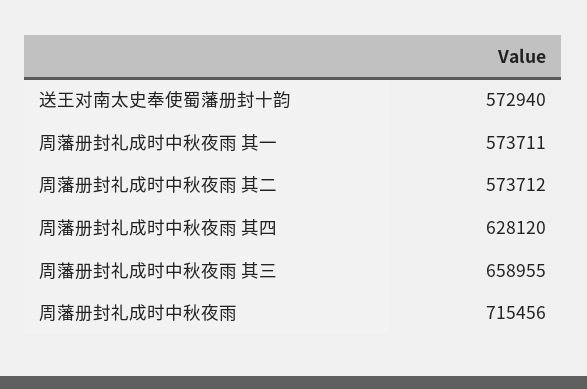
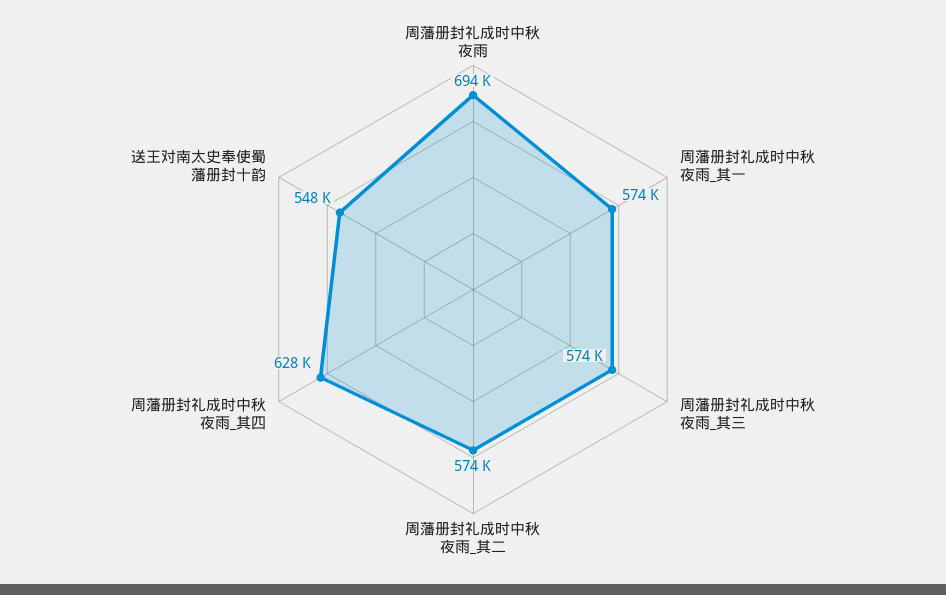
送王对南太史奉使蜀藩册封十韵: 572940 -> 548000
周藩册封礼成时中秋夜雨 其三: 658955 -> 574000
周藩册封礼成时中秋夜雨: 715456 -> 694000

